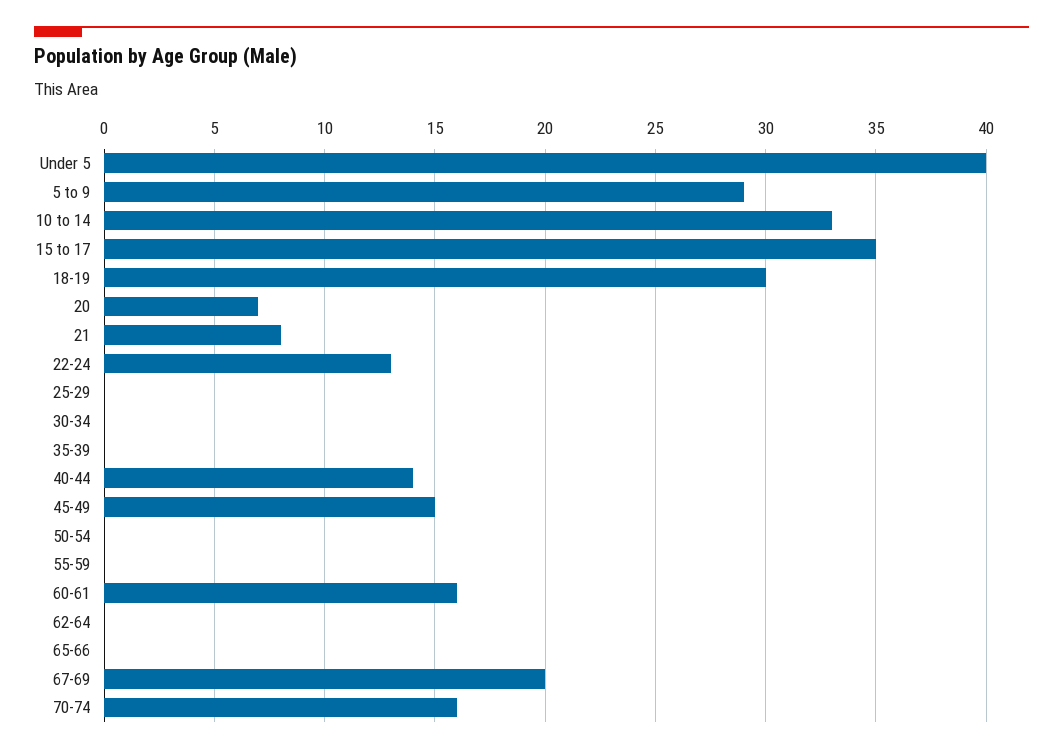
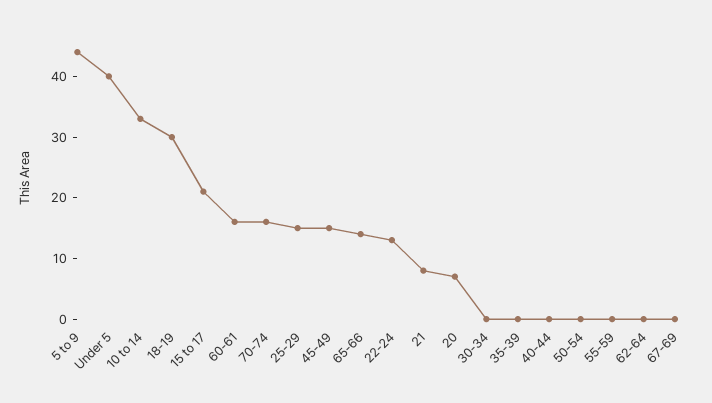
5 to 9: 29 -> 45
15 to 17: 35 -> 20
25-29: 0 -> 15
40-44: 14 -> 0
65-66: 0 -> 15
67-69: 20 -> 0

